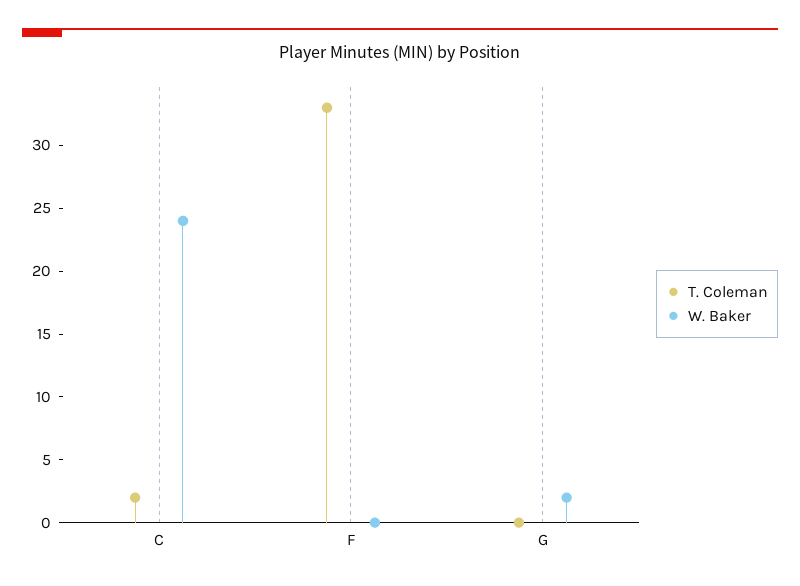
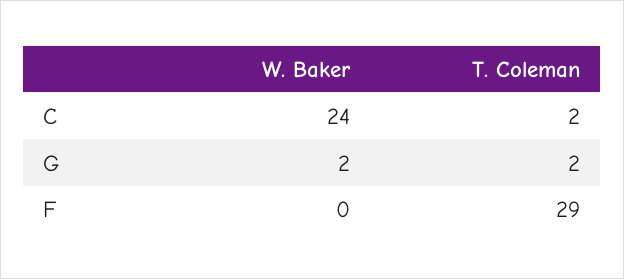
T. Coleman, F: 33 -> 29
T. Coleman, G: 0 -> 2

